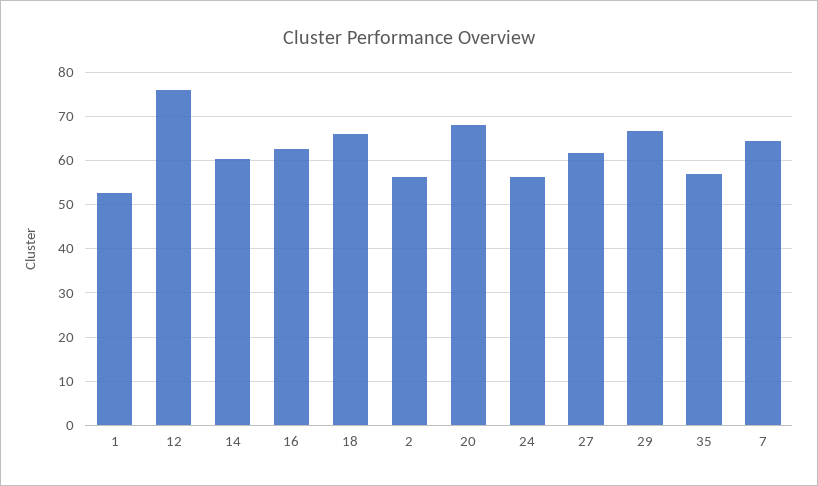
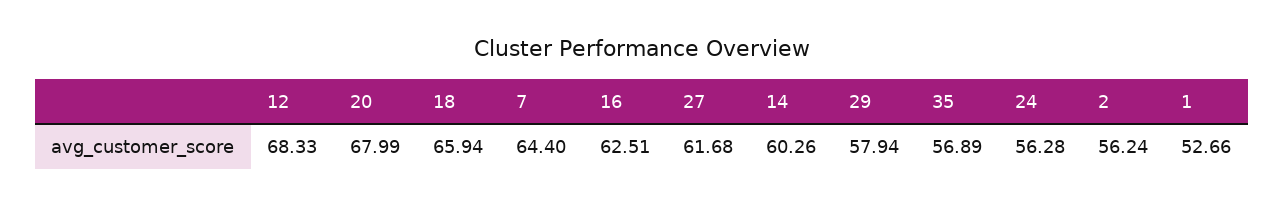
12: 76 -> 68.33
29: 66 -> 57.94

